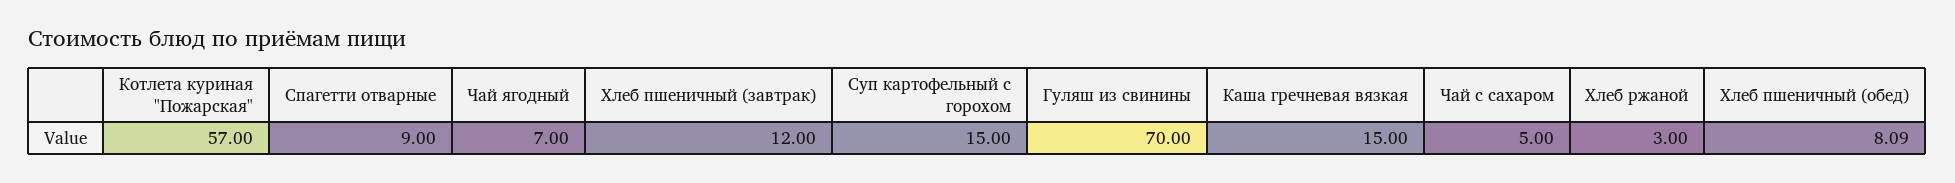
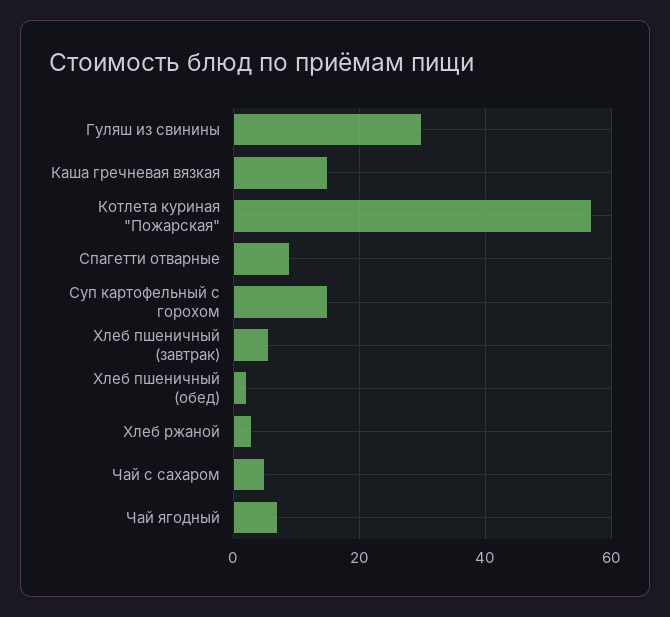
Хлеб пшеничный (завтрак): 12 -> 6
Гуляш из свинины: 70 -> 30
Хлеб пшеничный (обед): 8.09 -> 2

